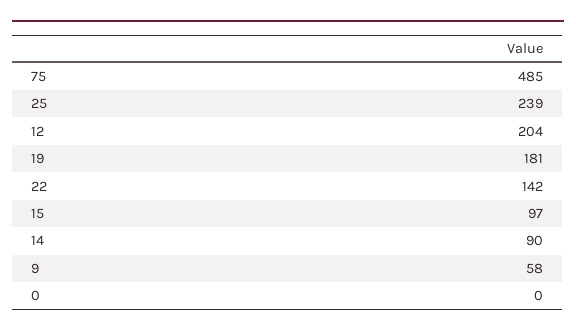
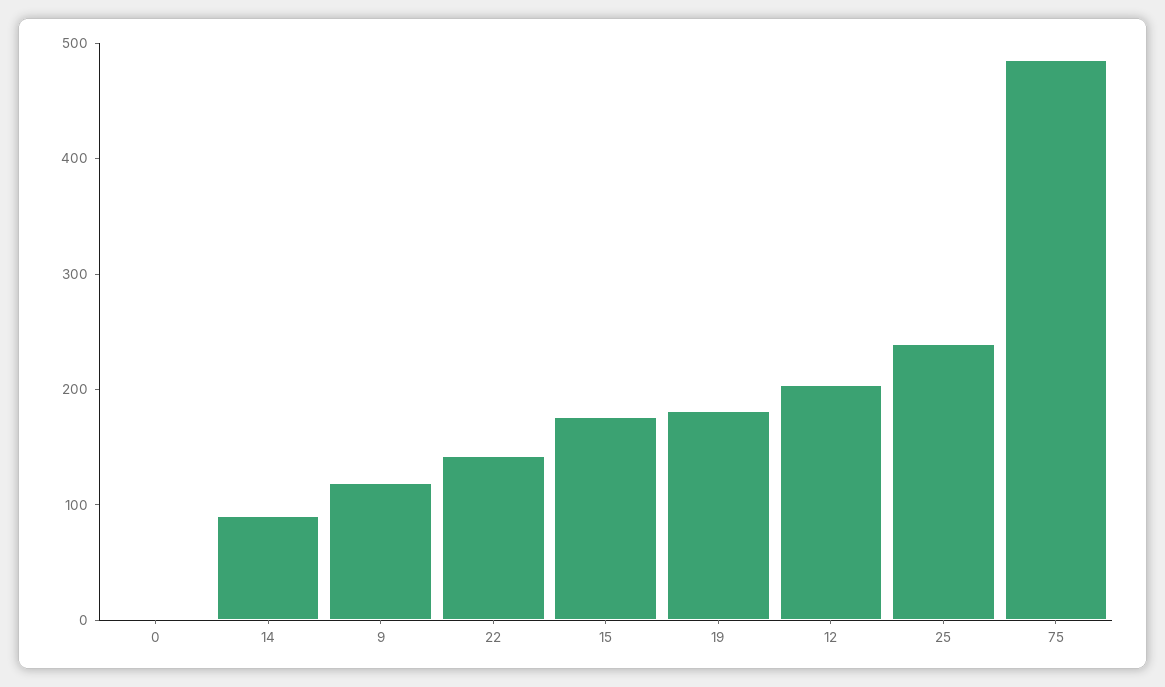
15: 97 -> 180
9: 58 -> 120

